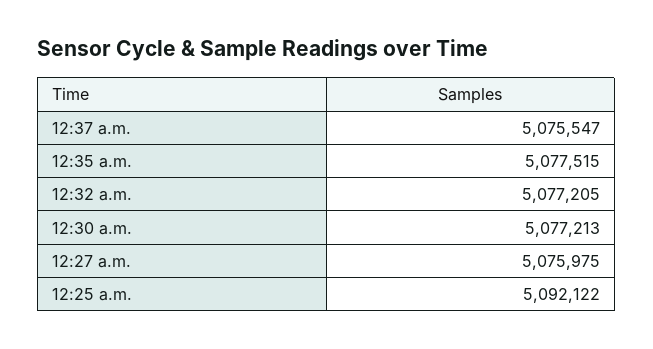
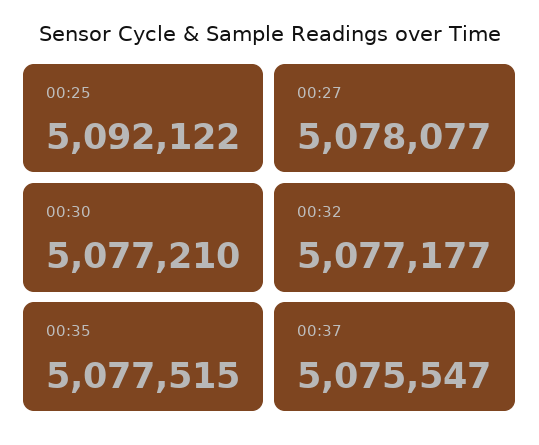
12:32 a.m.: 5077205 -> 5077177
12:30 a.m.: 5077213 -> 5077210
12:27 a.m.: 5075975 -> 5078077

